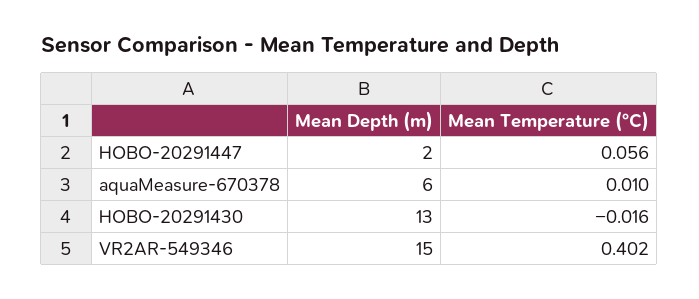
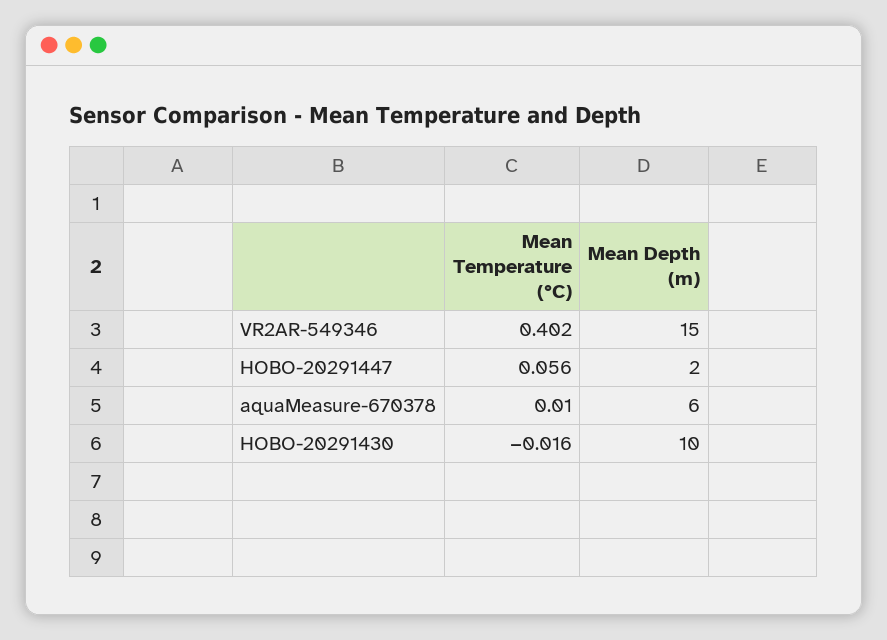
Mean Depth (m), HOBO-20291430: 13 -> 10

